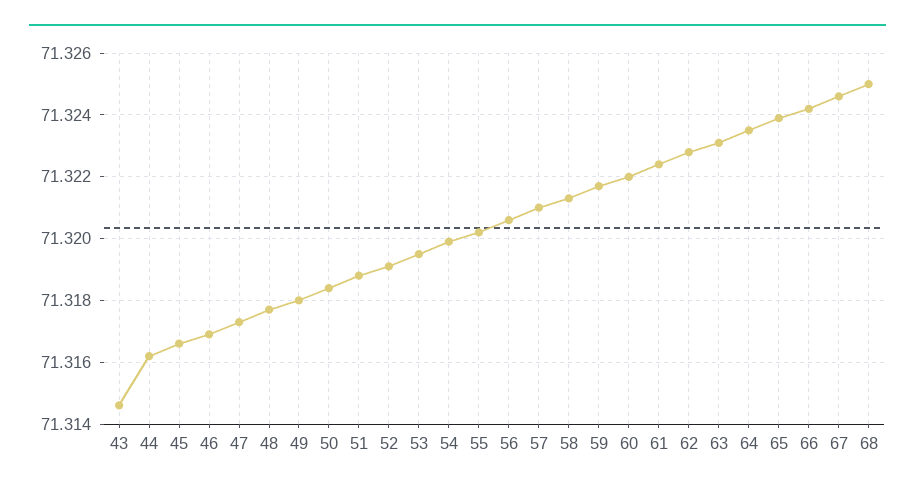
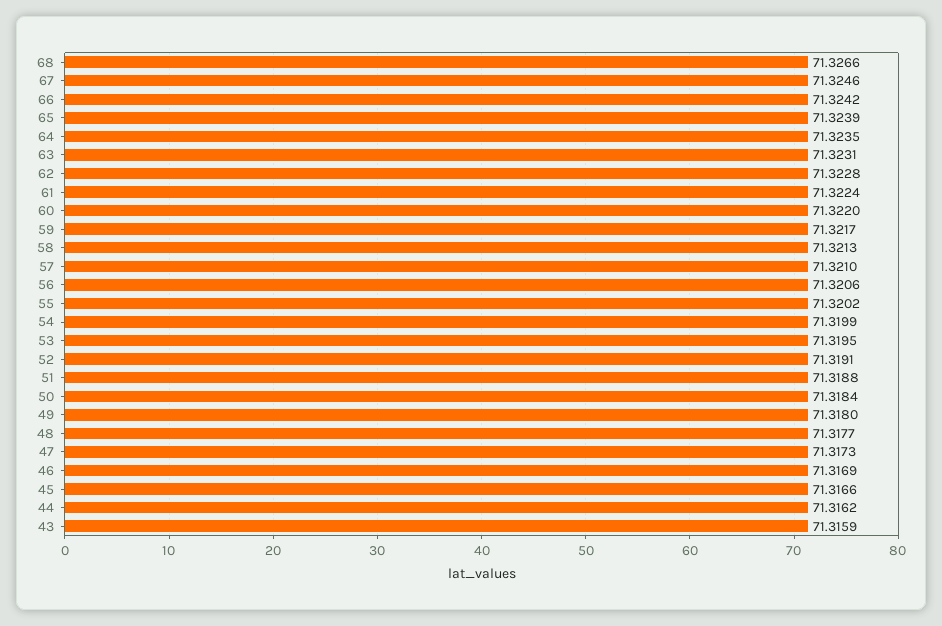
43: 71.3145 -> 71.3159
68: 71.325 -> 71.3266

